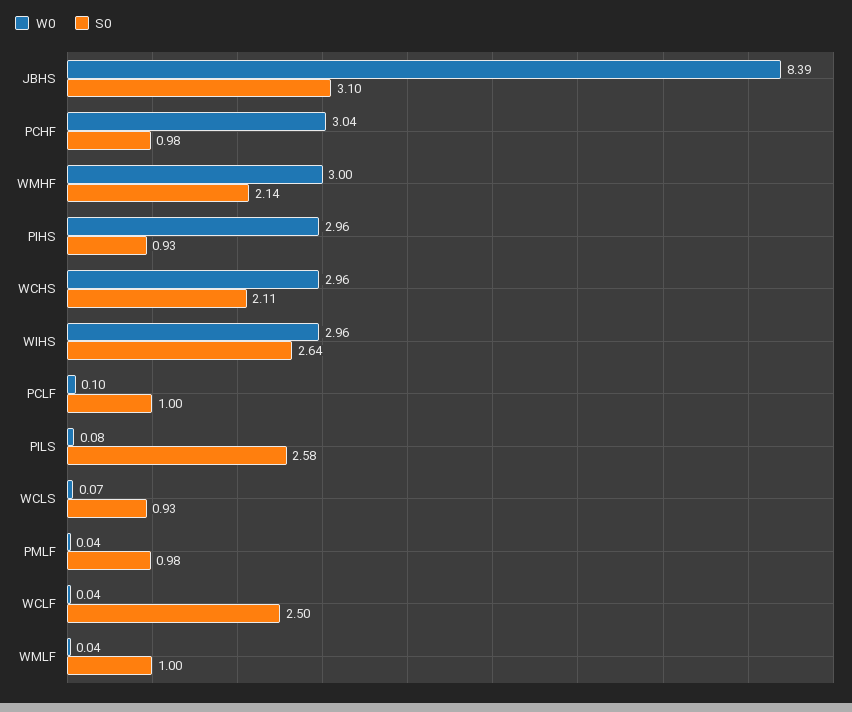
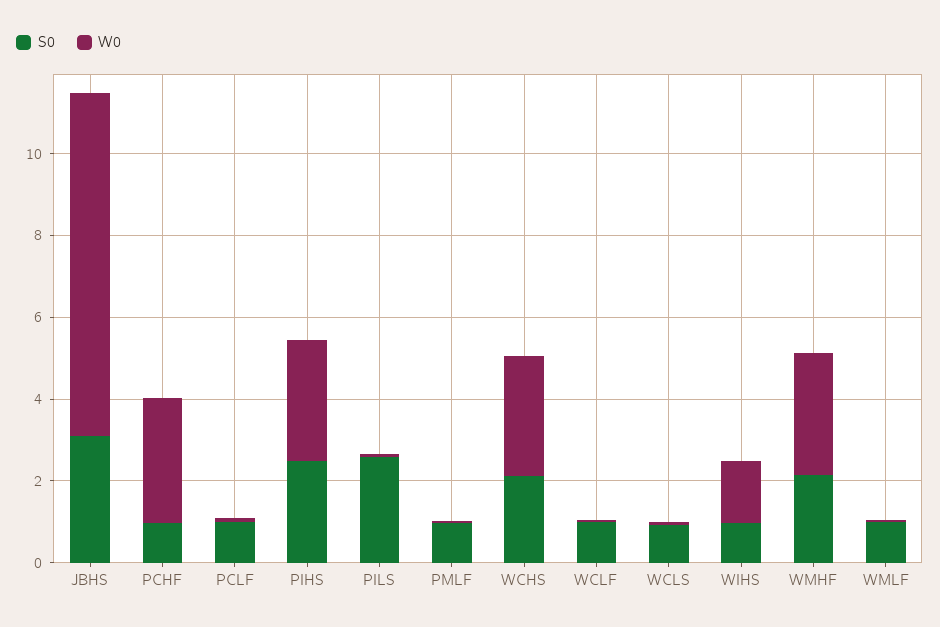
S0, PIHS: 0.93 -> 2.5
W0, WIHS: 2.96 -> 1.5
S0, WIHS: 2.64 -> 1
S0, WCLF: 2.5 -> 1

